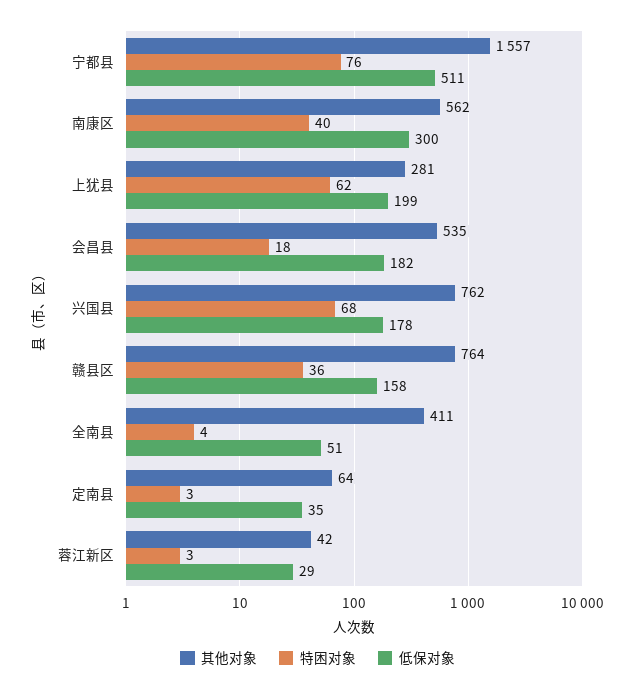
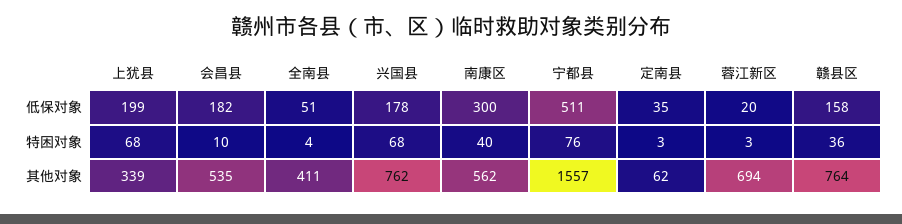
其他对象, 上犹县: 281 -> 339
特困对象, 上犹县: 62 -> 68
特困对象, 会昌县: 18 -> 10
其他对象, 定南县: 64 -> 62
其他对象, 蓉江新区: 42 -> 694
低保对象, 蓉江新区: 29 -> 20

